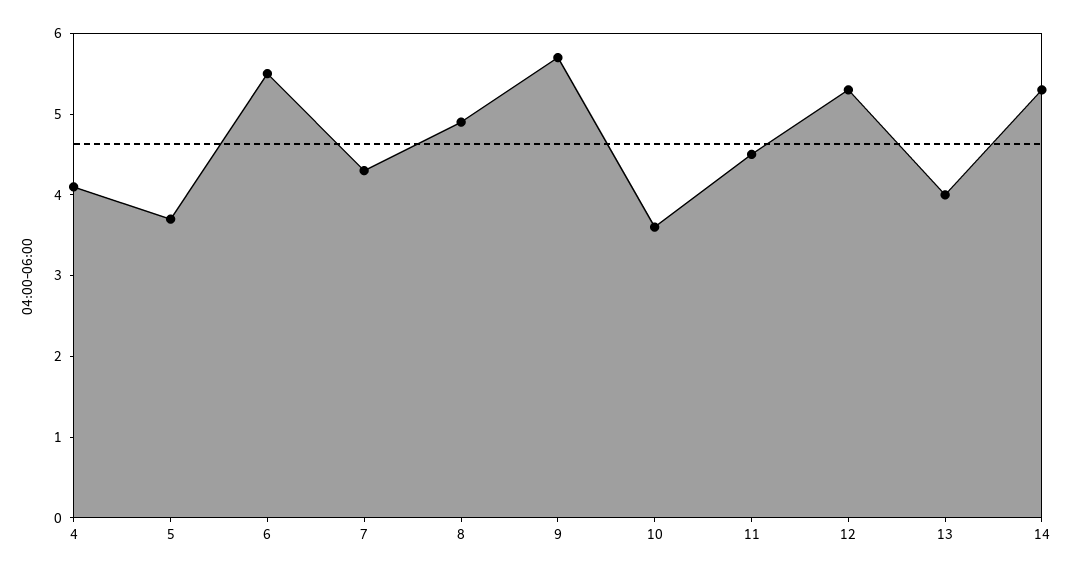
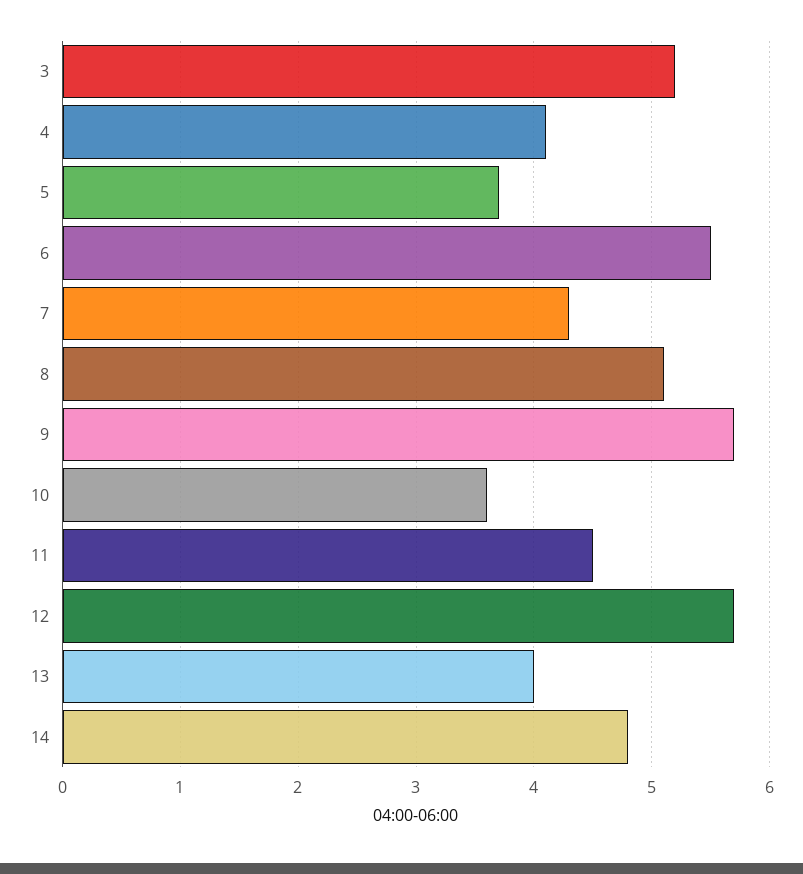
8: 4.9 -> 5.1
12: 5.3 -> 5.7
14: 5.3 -> 4.8
3: none -> 5.2

